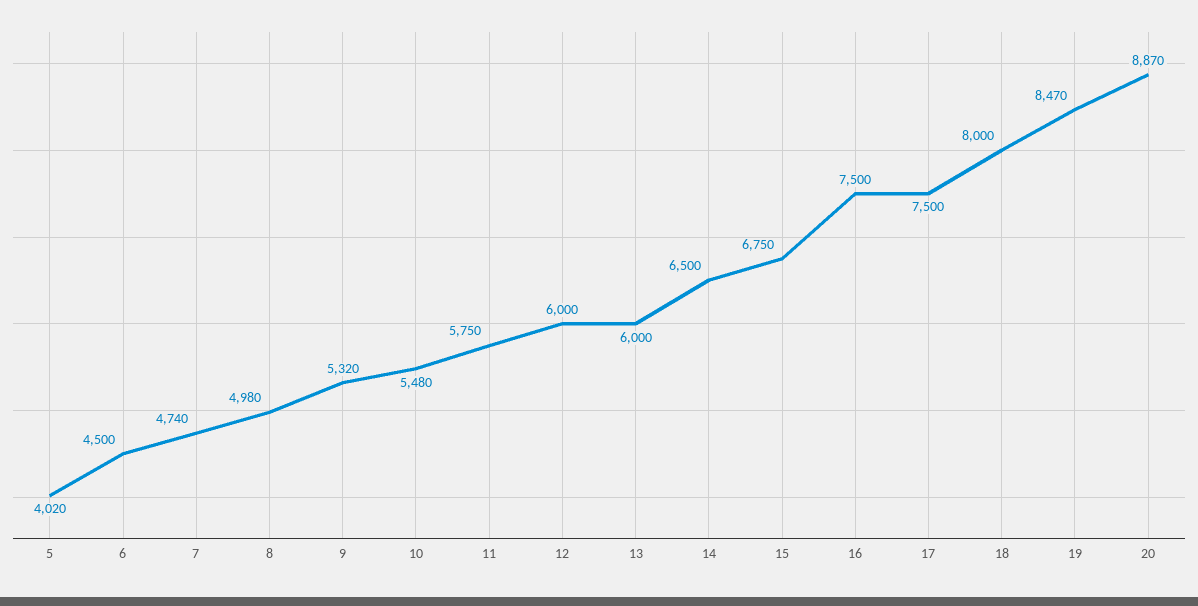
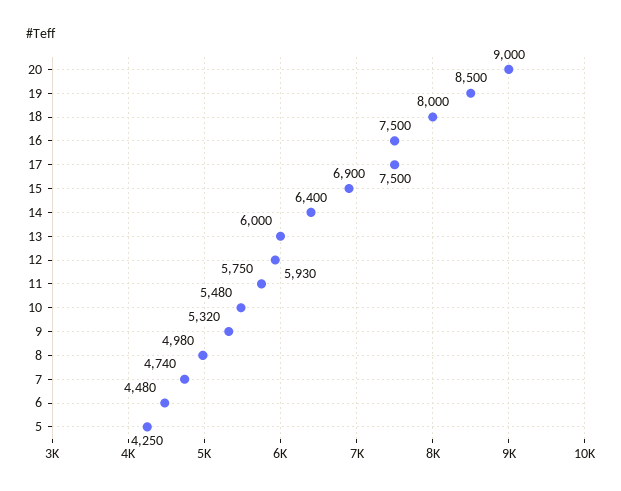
5: 4020 -> 4250
6: 4500 -> 4480
12: 6000 -> 5930
14: 6500 -> 6400
15: 6750 -> 6900
19: 8470 -> 8500
20: 8870 -> 9000

